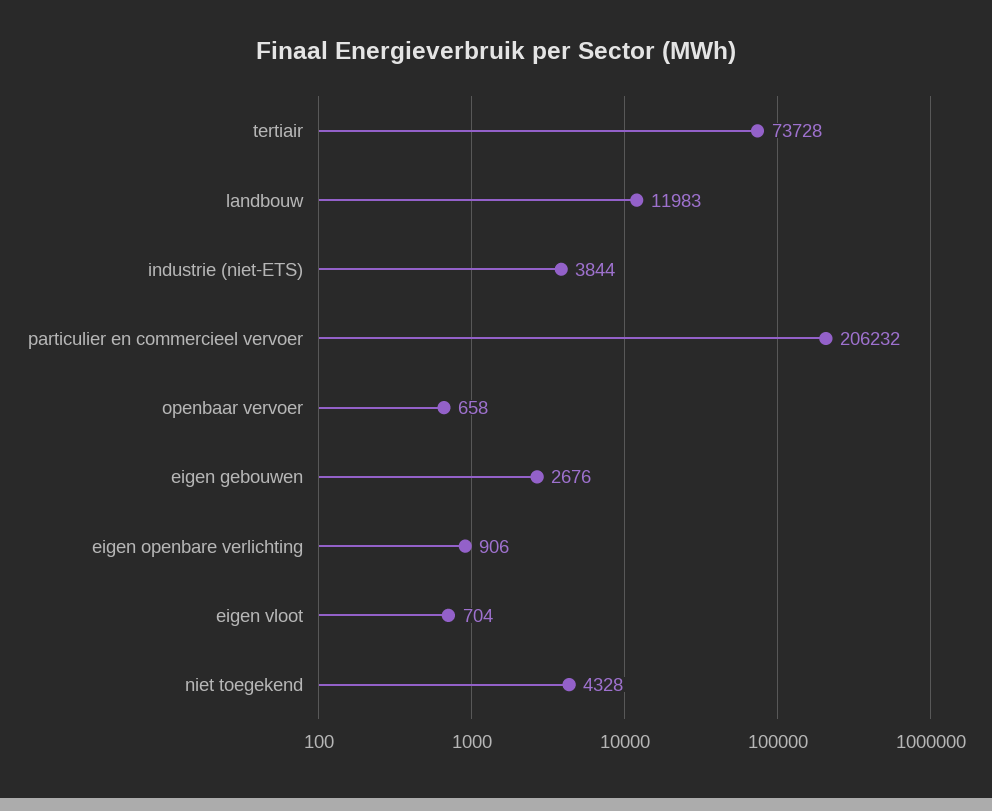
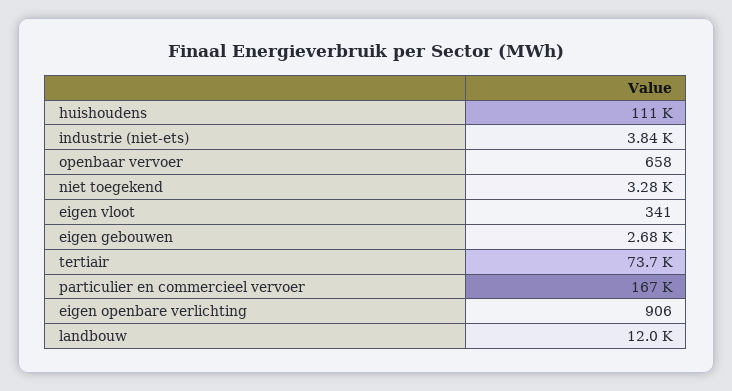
particulier en commercieel vervoer: 206232 -> 167000
eigen vloot: 704 -> 341
niet toegekend: 4328 -> 3280
huishoudens: none -> 111000

